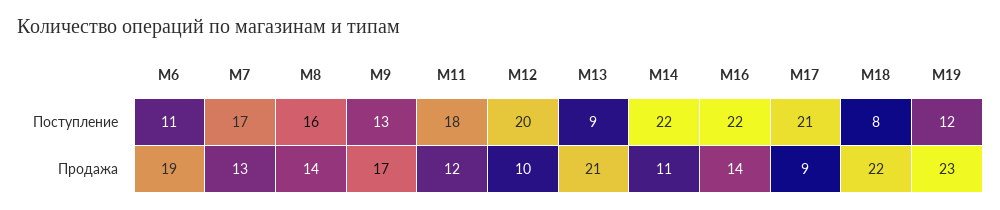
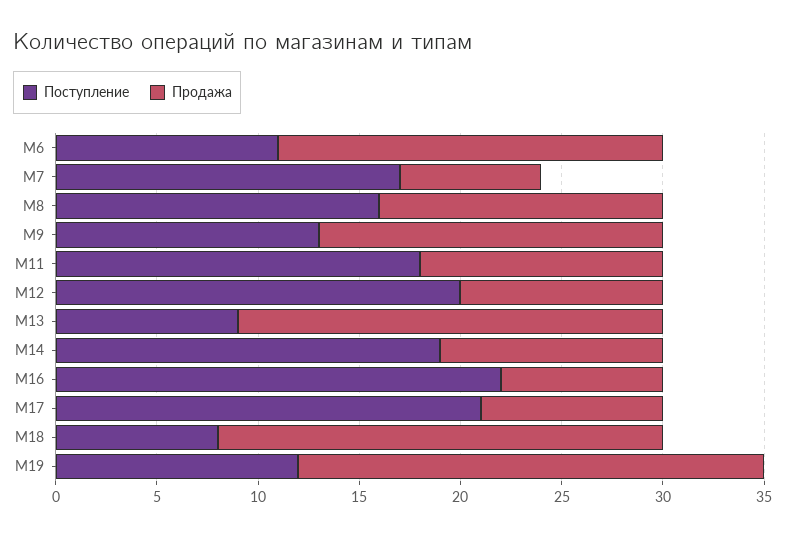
Поступление, М14: 22 -> 19
Продажа, М7: 13 -> 7
Продажа, М16: 14 -> 8

